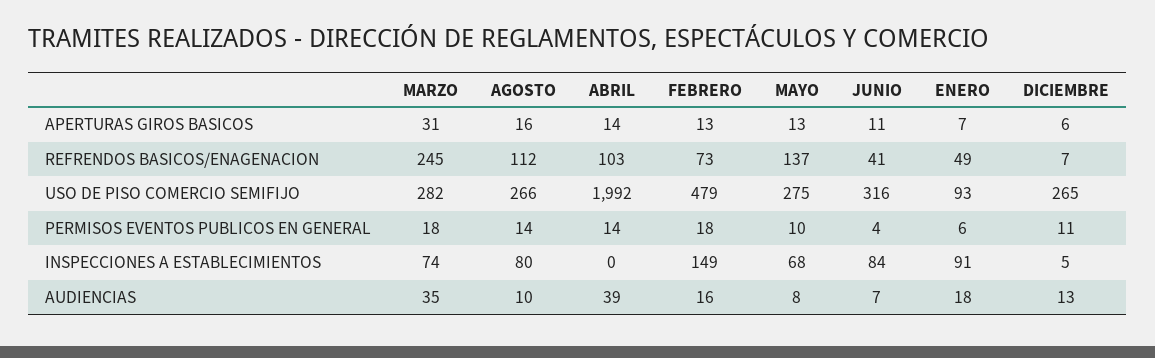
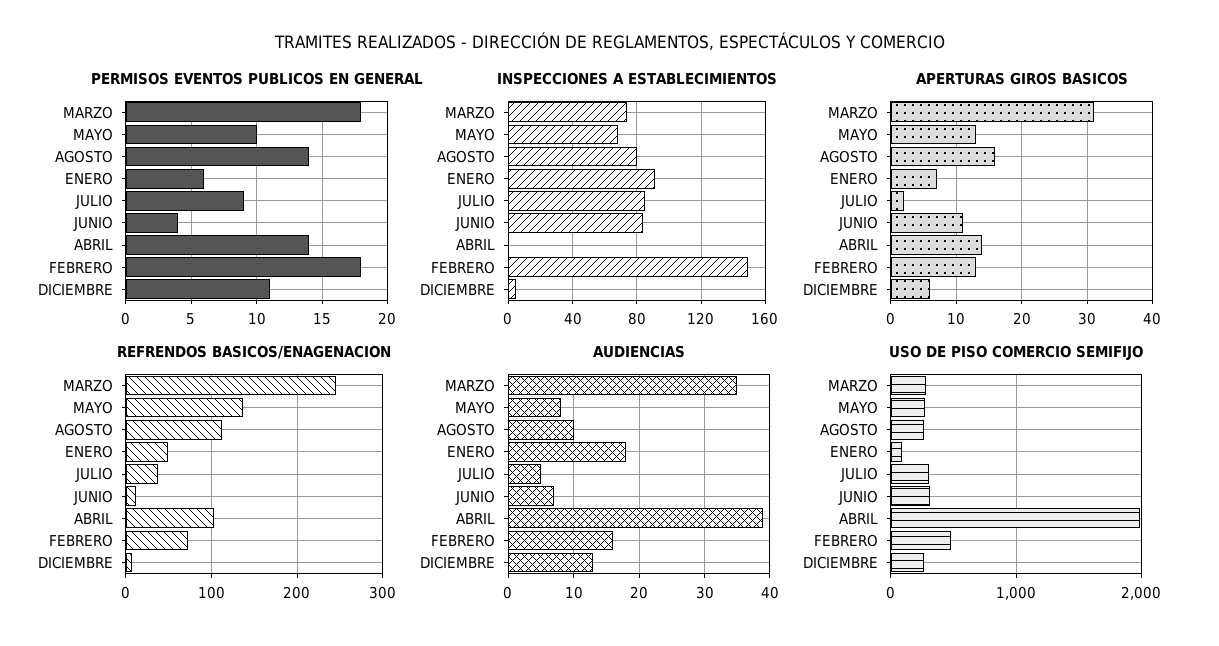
REFRENDOS BASICOS/ENAGENACION, JUNIO: 41 -> 10
PERMISOS EVENTOS PUBLICOS EN GENERAL, JULIO: none -> 9
INSPECCIONES A ESTABLECIMIENTOS, JULIO: none -> 85
APERTURAS GIROS BASICOS, JULIO: none -> 2
REFRENDOS BASICOS/ENAGENACION, JULIO: none -> 40
AUDIENCIAS, JULIO: none -> 5
USO DE PISO COMERCIO SEMIFIJO, JULIO: none -> 300

